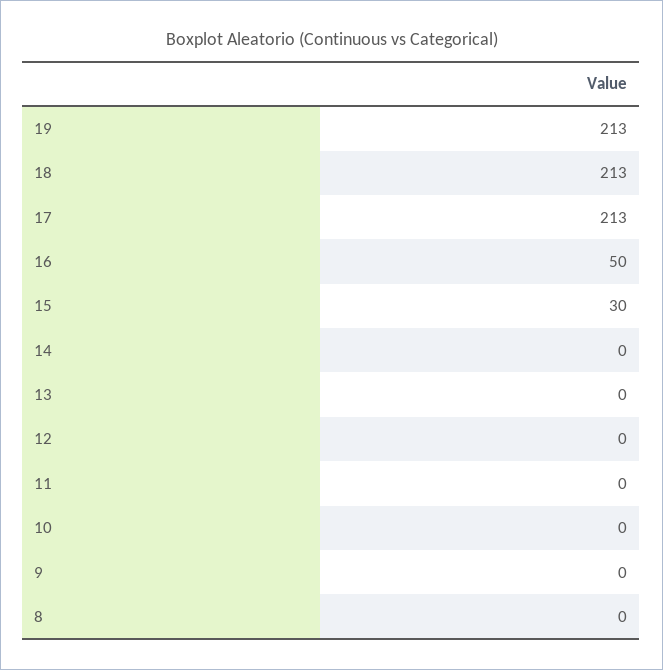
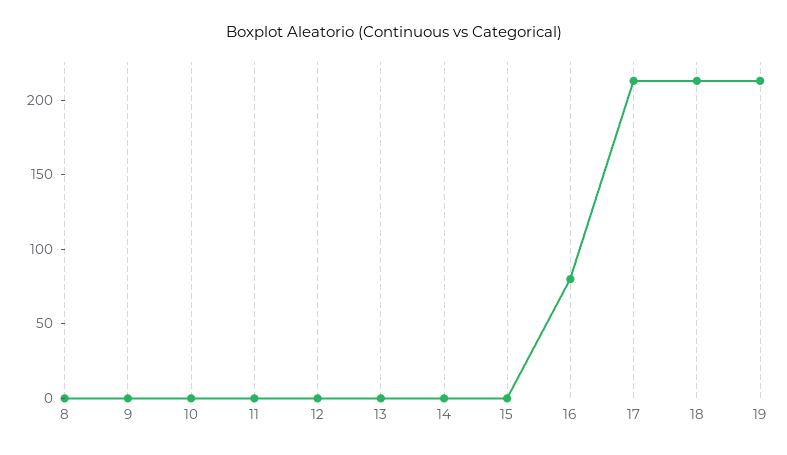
16: 50 -> 80
15: 30 -> 0

